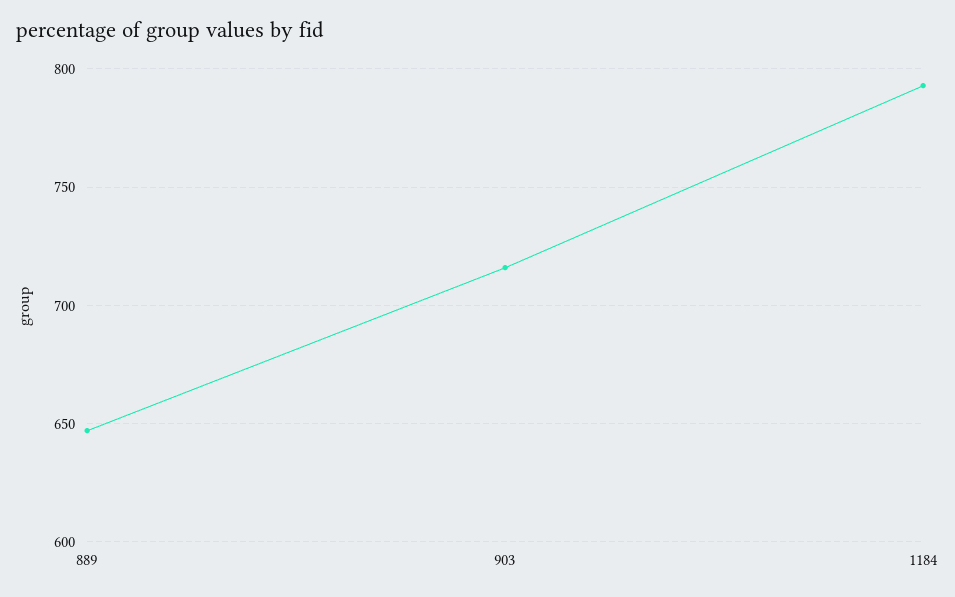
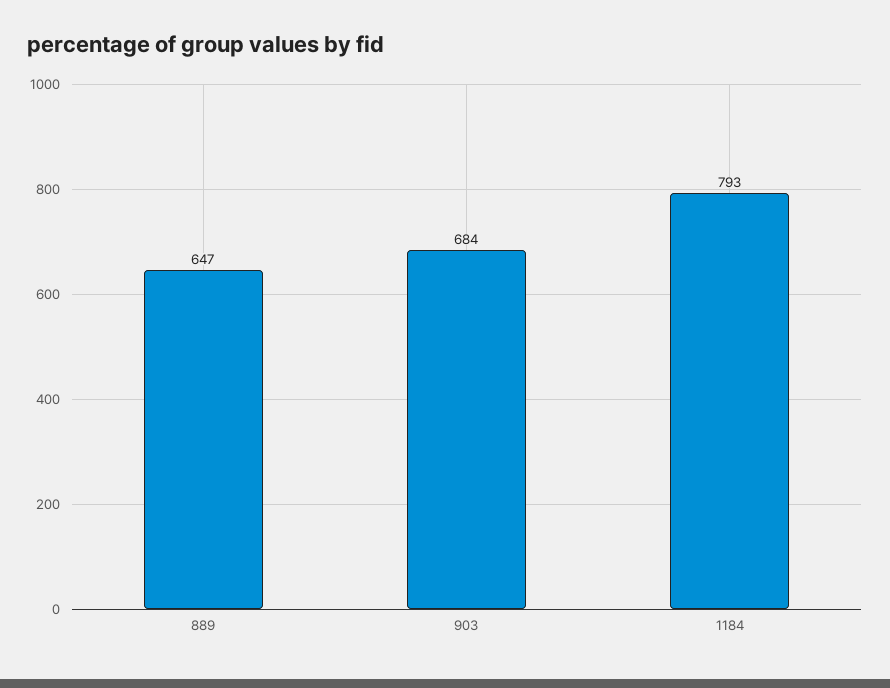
903: 715 -> 684

